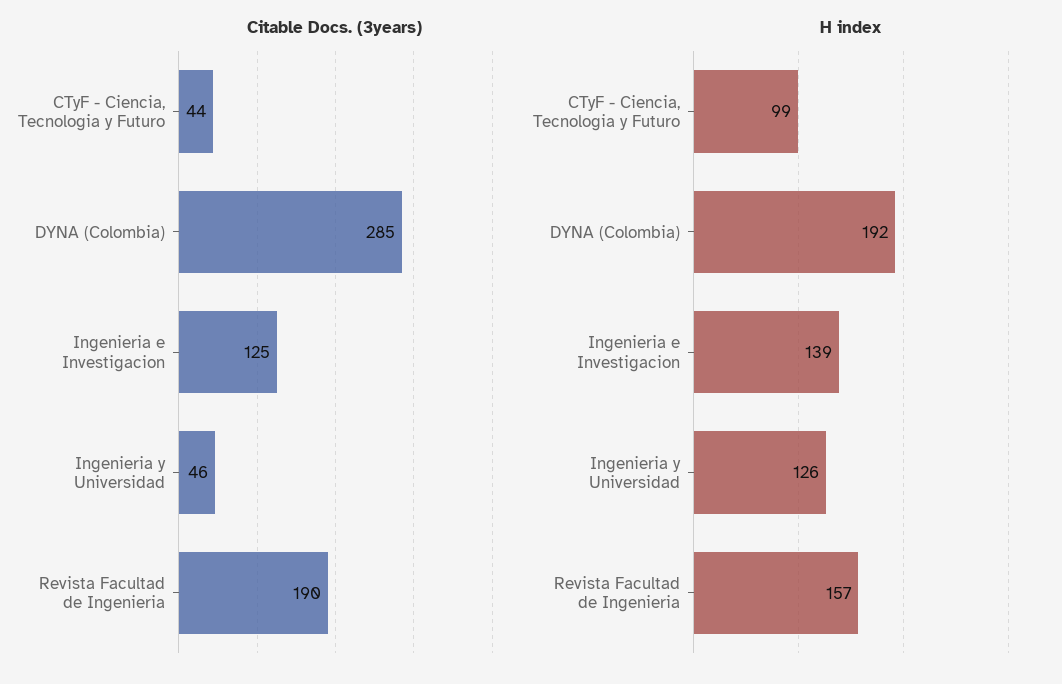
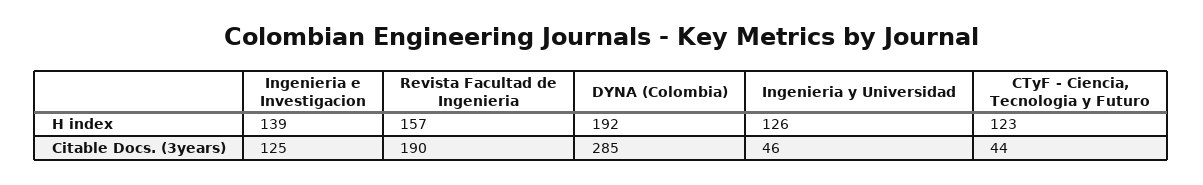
H index, CTyF - Ciencia, Tecnologia y Futuro: 99 -> 123

